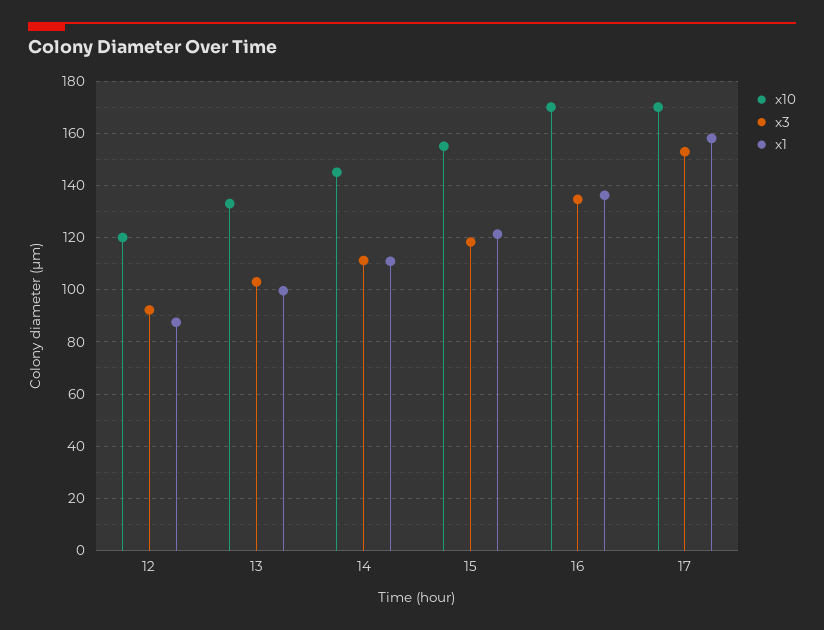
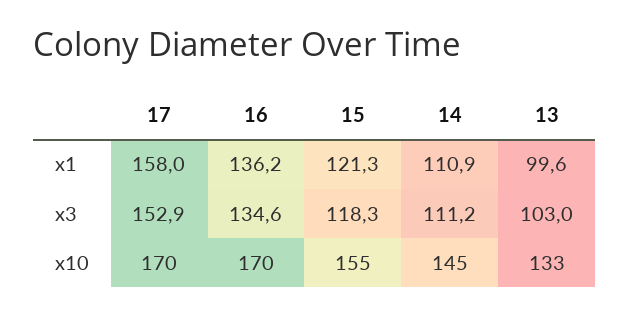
x10, 12: 120 -> none
x3, 12: 92.5 -> none
x1, 12: 87.5 -> none

